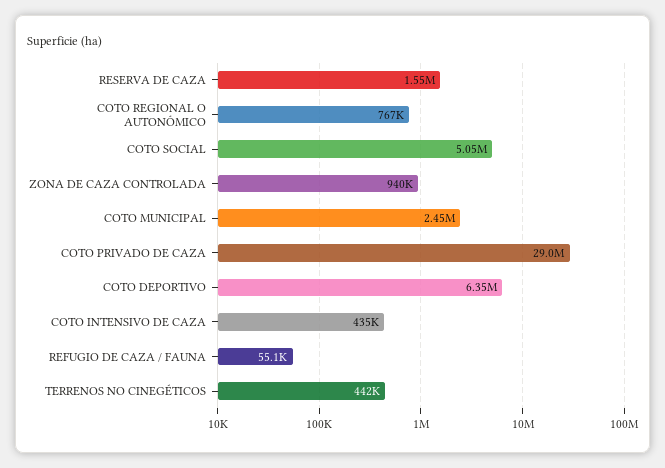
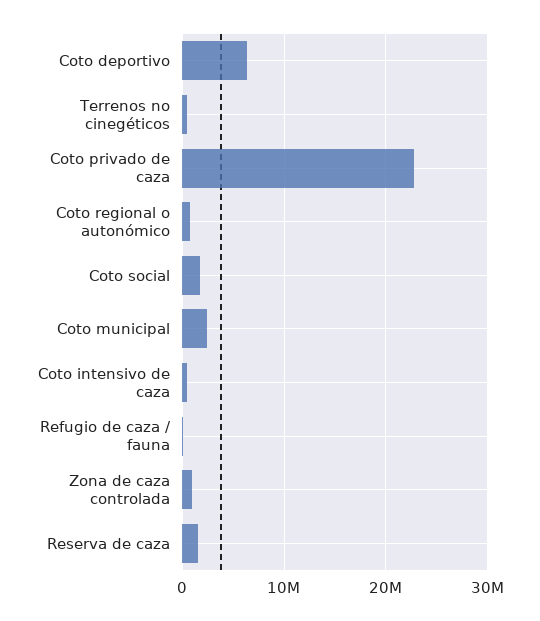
COTO SOCIAL: 5050000 -> 2000000
COTO PRIVADO DE CAZA: 29000000 -> 23000000

